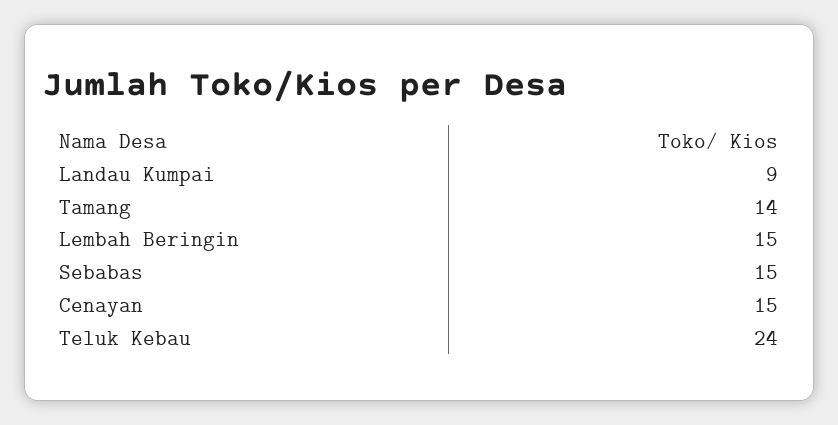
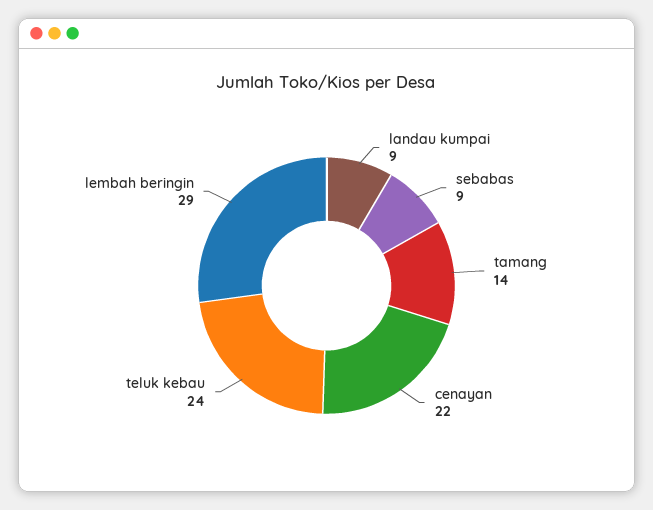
Lembah Beringin: 15 -> 29
Sebabas: 15 -> 9
Cenayan: 15 -> 22

